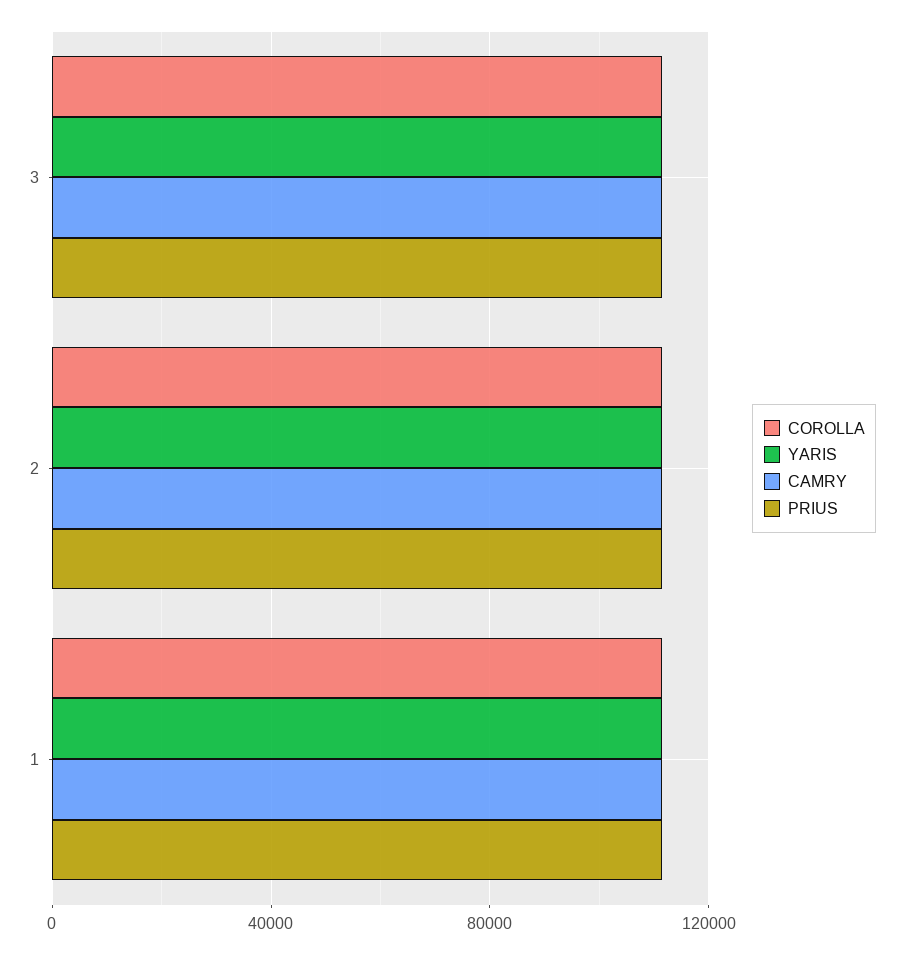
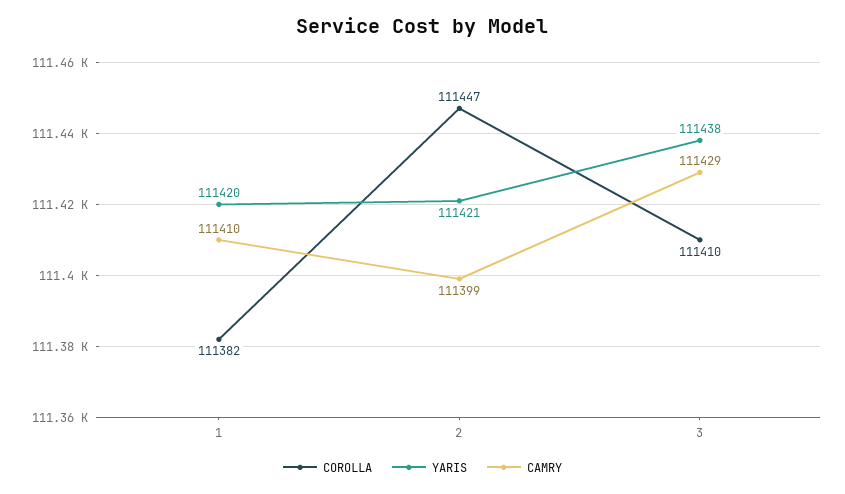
PRIUS, 3: 110000 -> none
PRIUS, 2: 110000 -> none
PRIUS, 1: 110000 -> none

